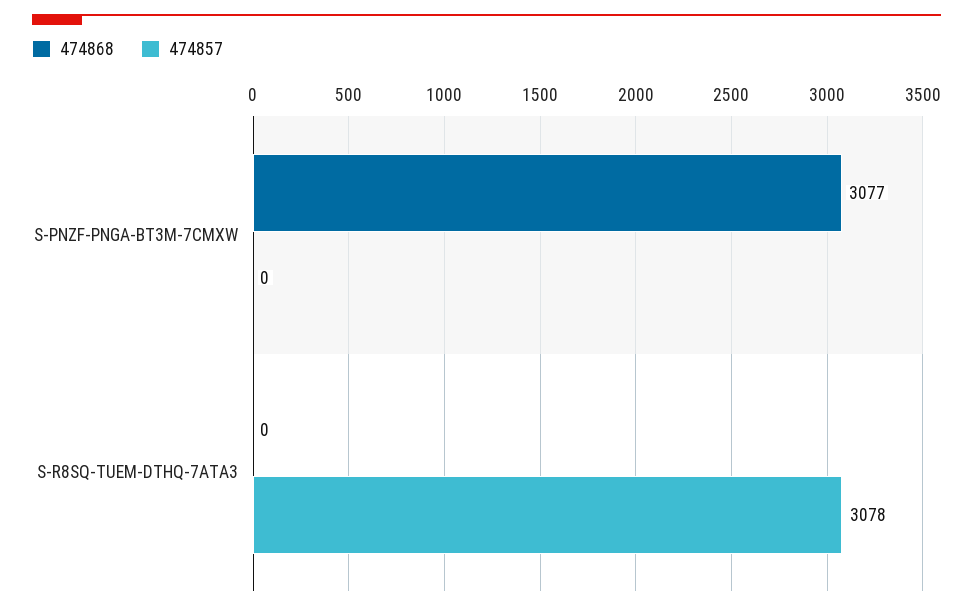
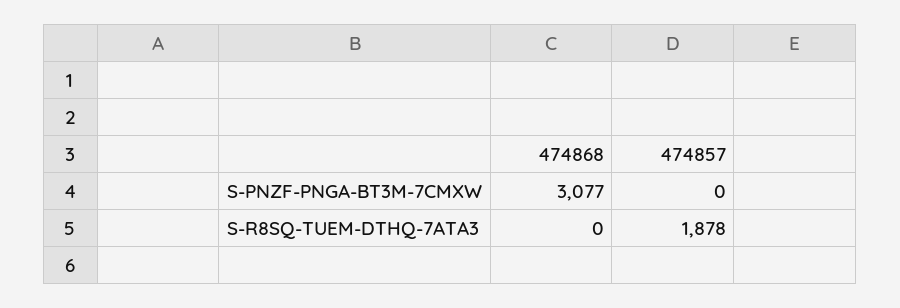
474857, S-R8SQ-TUEM-DTHQ-7ATA3: 3078 -> 1878

